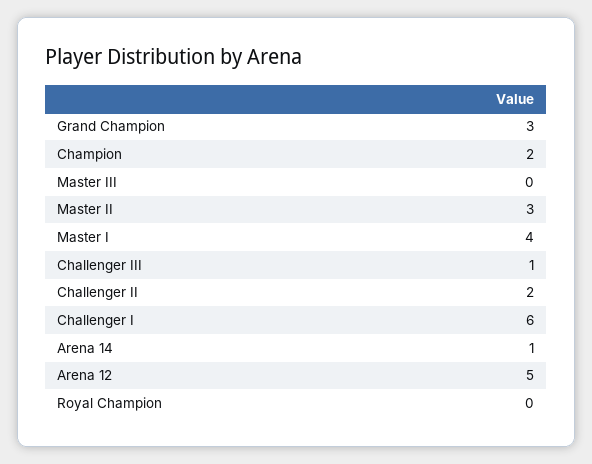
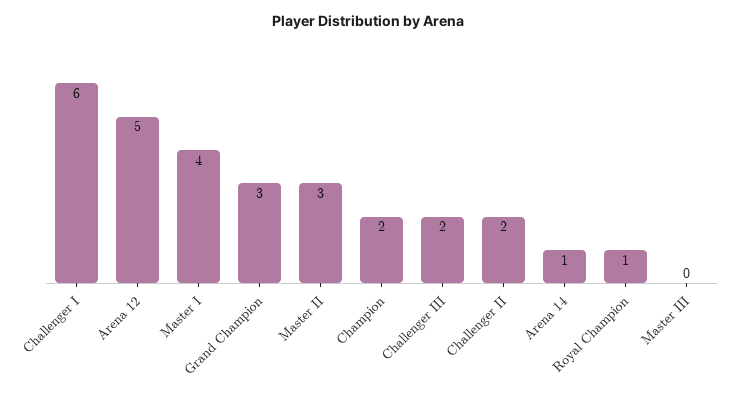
Challenger III: 1 -> 2
Royal Champion: 0 -> 1

